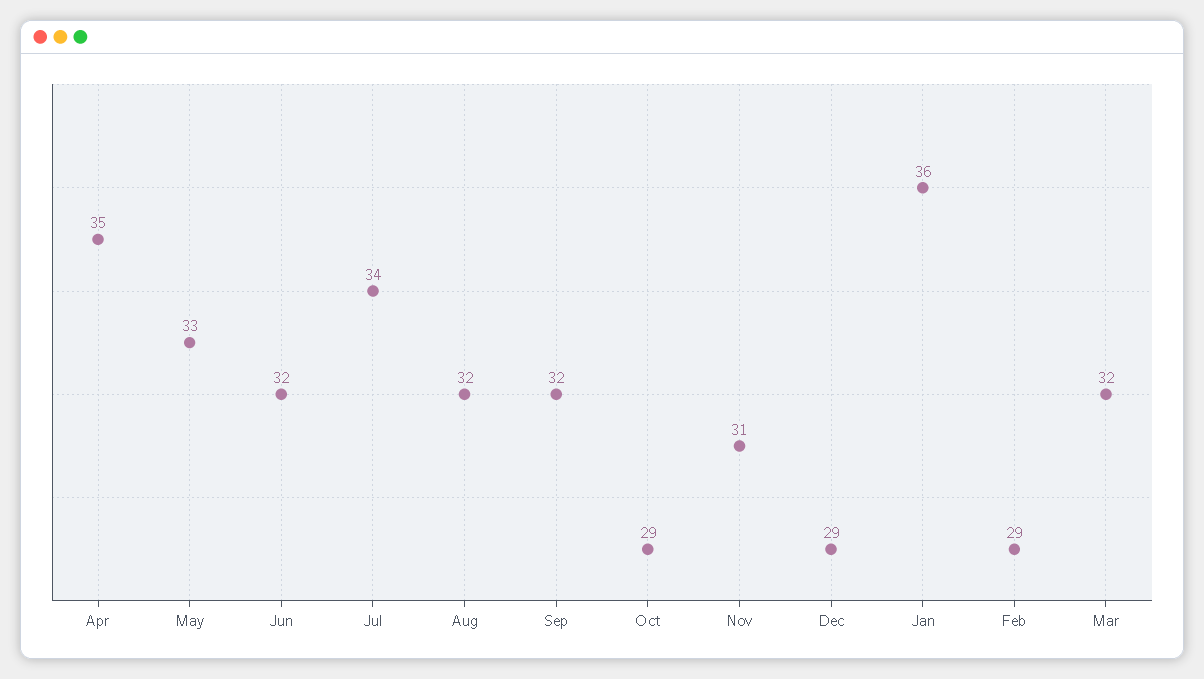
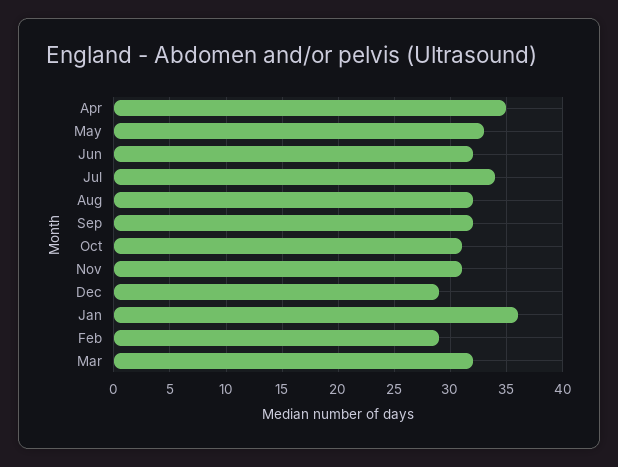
Oct: 29 -> 31

